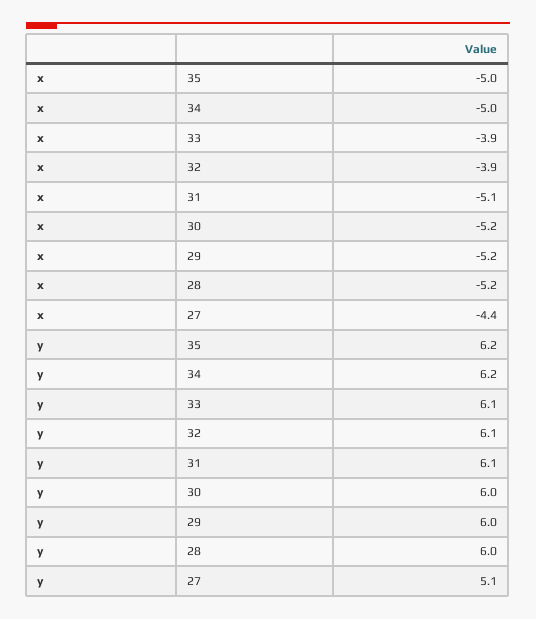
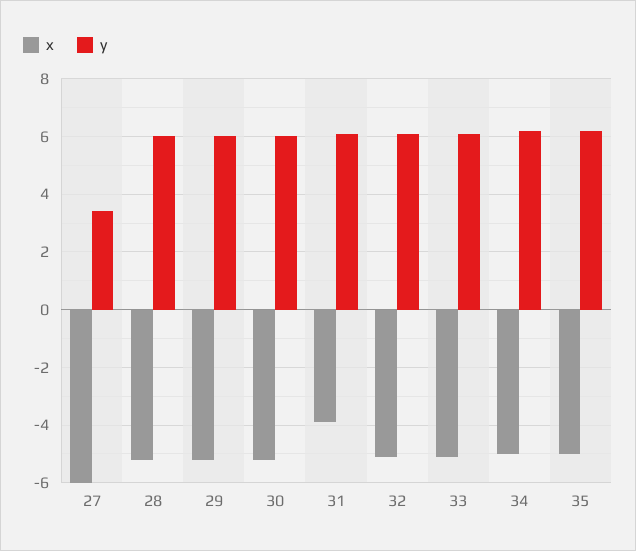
x, 33: -3.9 -> -5
x, 32: -3.9 -> -5
x, 31: -5.1 -> -4
x, 27: -4.4 -> -6
y, 27: 5.1 -> 3.5

